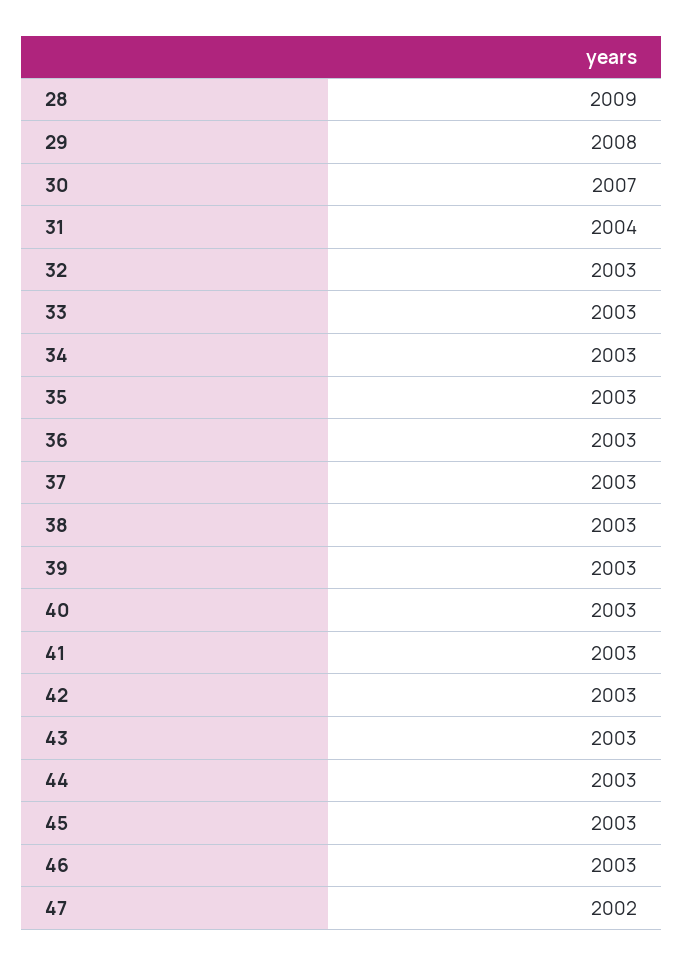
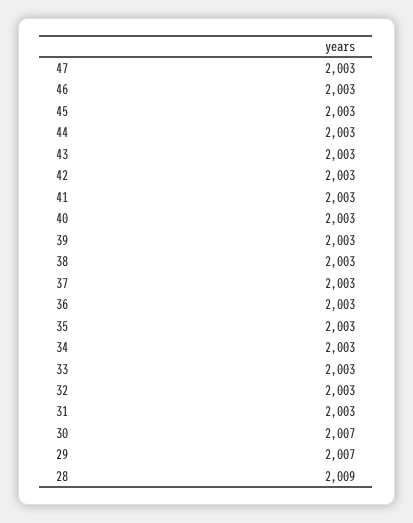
29: 2008 -> 2007
31: 2004 -> 2003
47: 2002 -> 2003

